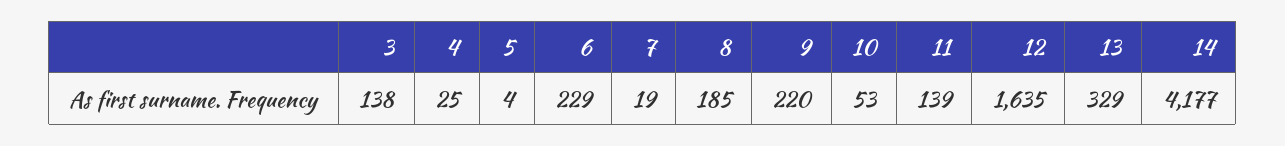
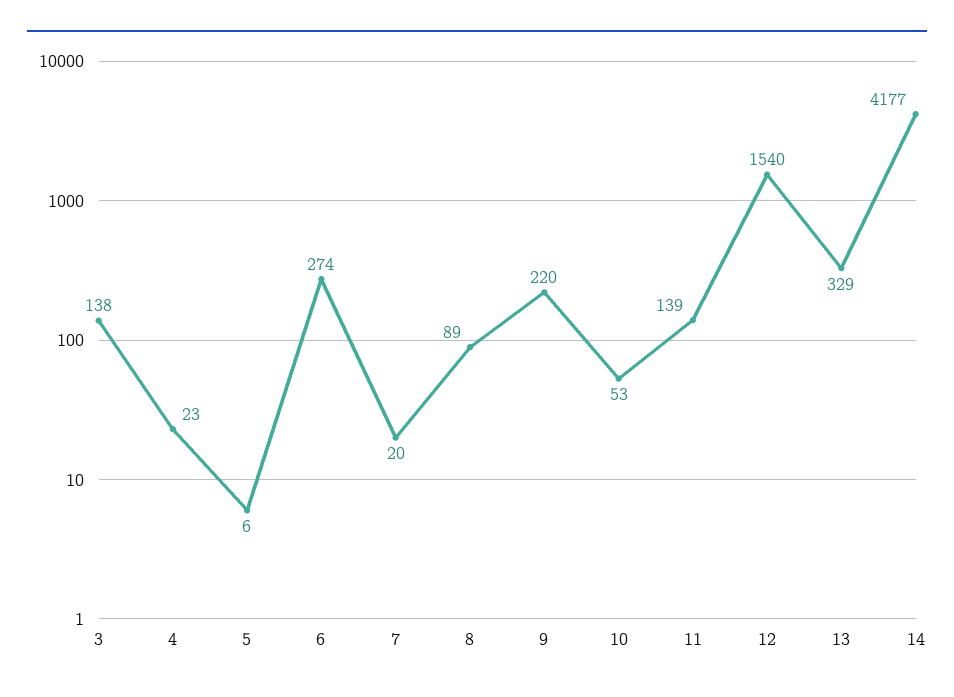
4: 25 -> 23
5: 4 -> 6
6: 229 -> 274
7: 19 -> 20
8: 185 -> 89
12: 1635 -> 1540

